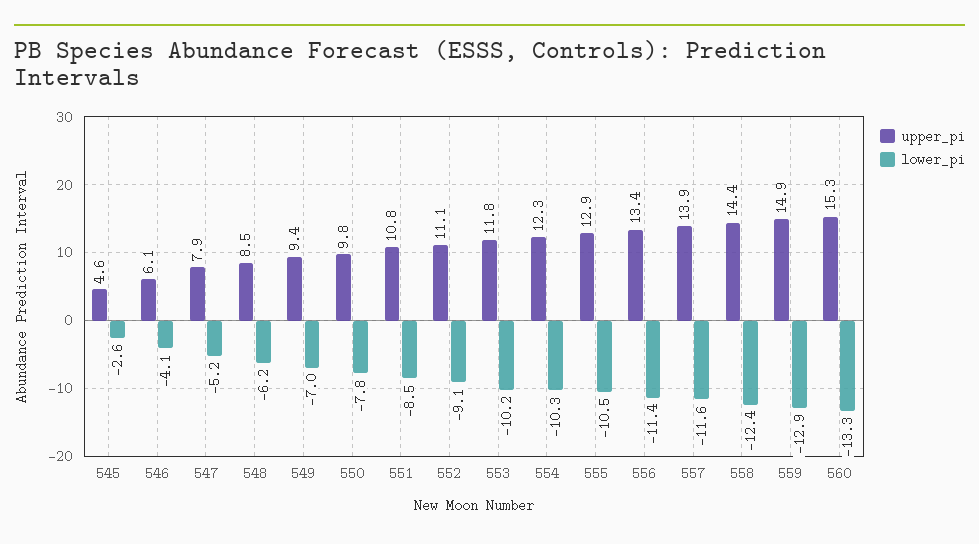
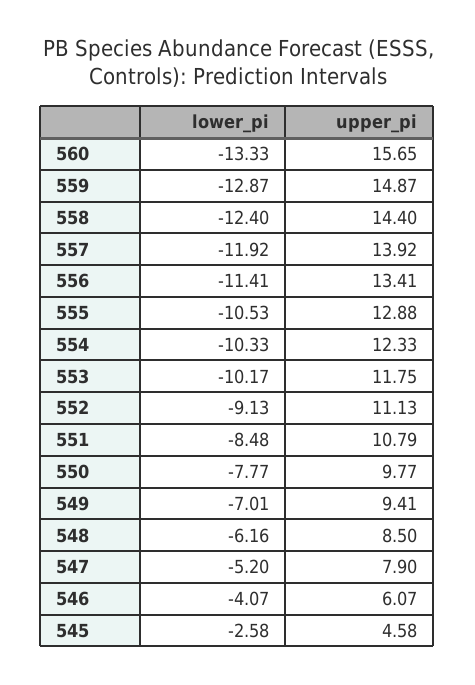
lower_pi, 557: -11.6 -> -11.92
upper_pi, 560: 15.3 -> 15.65

